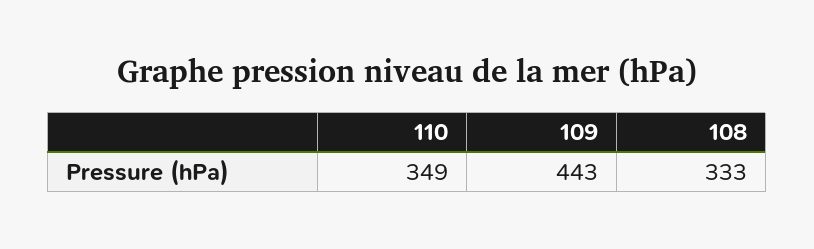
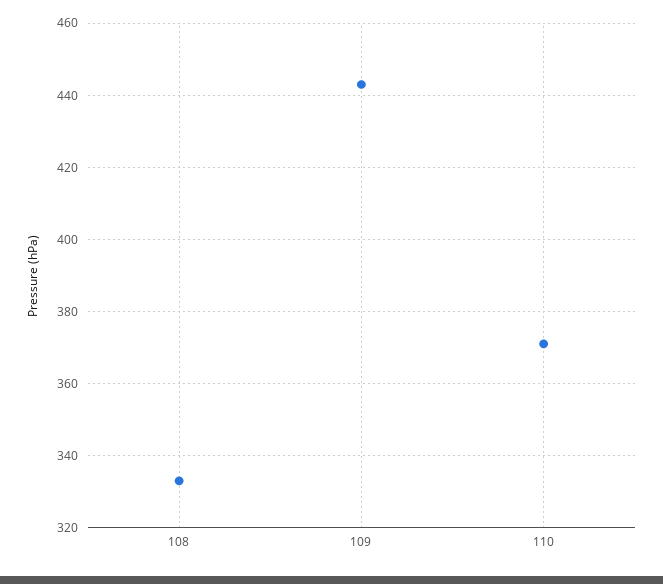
110: 349 -> 370

